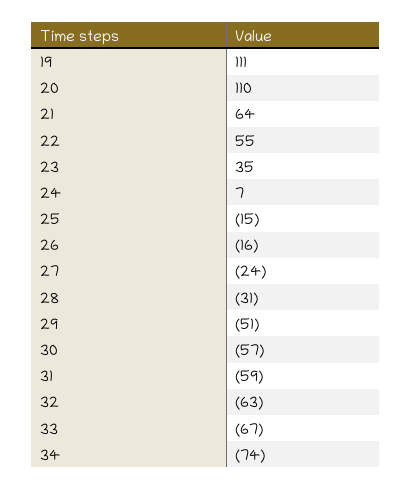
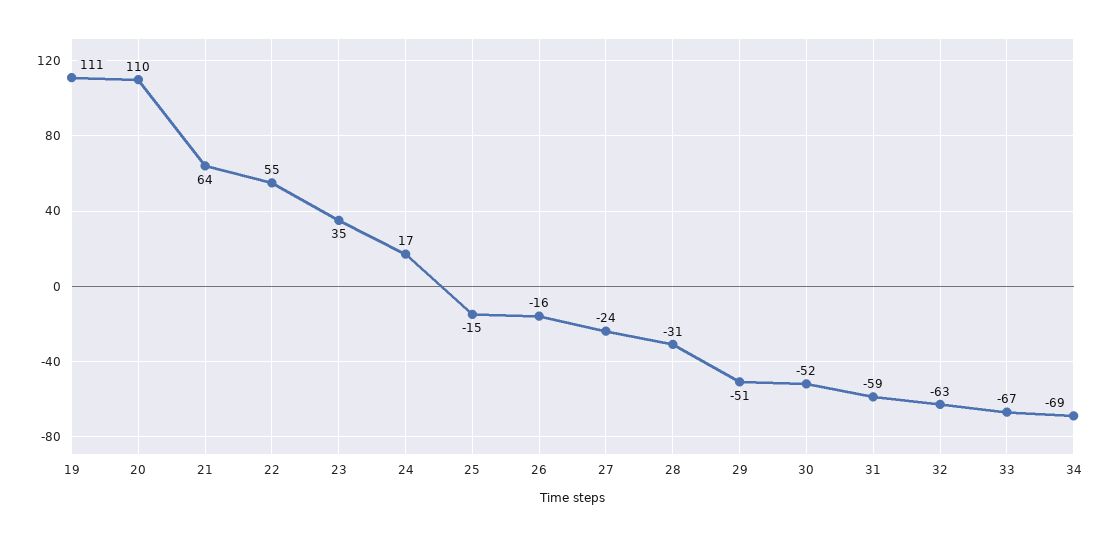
24: 7 -> 17
30: -57 -> -52
34: -74 -> -69

